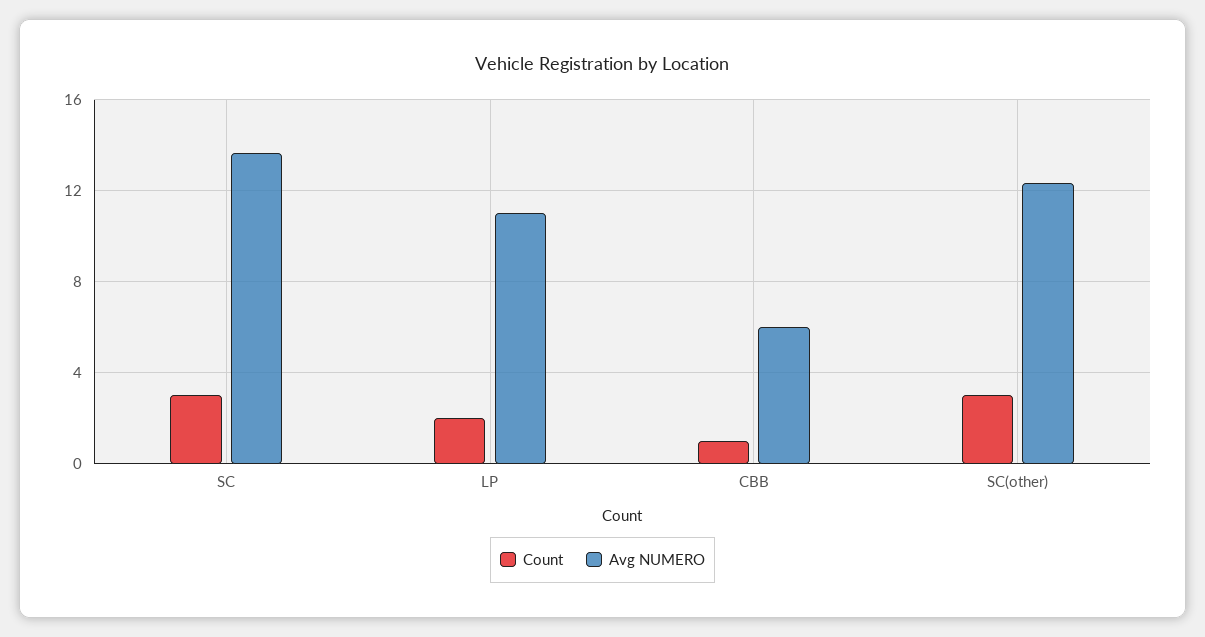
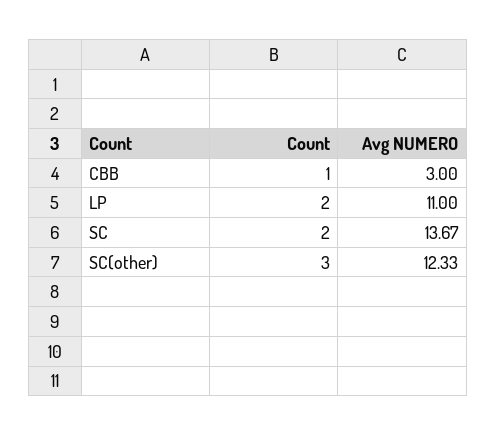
Count, SC: 3 -> 2
Avg NUMERO, CBB: 6 -> 3

